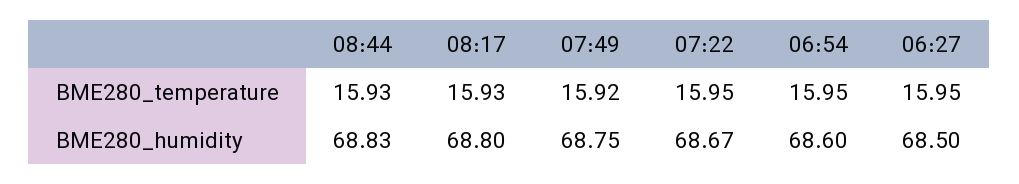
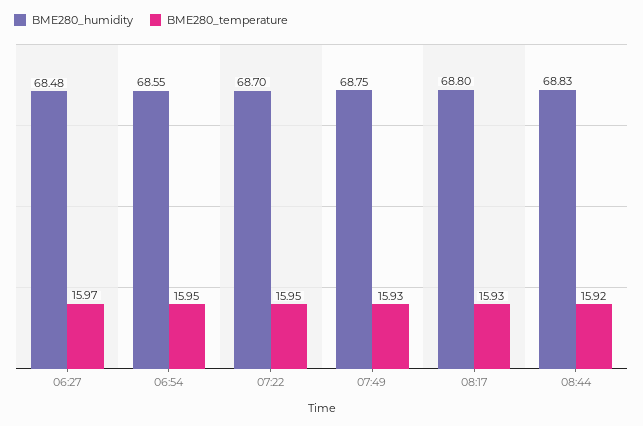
BME280_temperature, 08:44: 15.93 -> 15.92
BME280_temperature, 07:49: 15.92 -> 15.93
BME280_temperature, 06:27: 15.95 -> 15.97
BME280_humidity, 07:22: 68.67 -> 68.7
BME280_humidity, 06:54: 68.6 -> 68.55
BME280_humidity, 06:27: 68.5 -> 68.48

